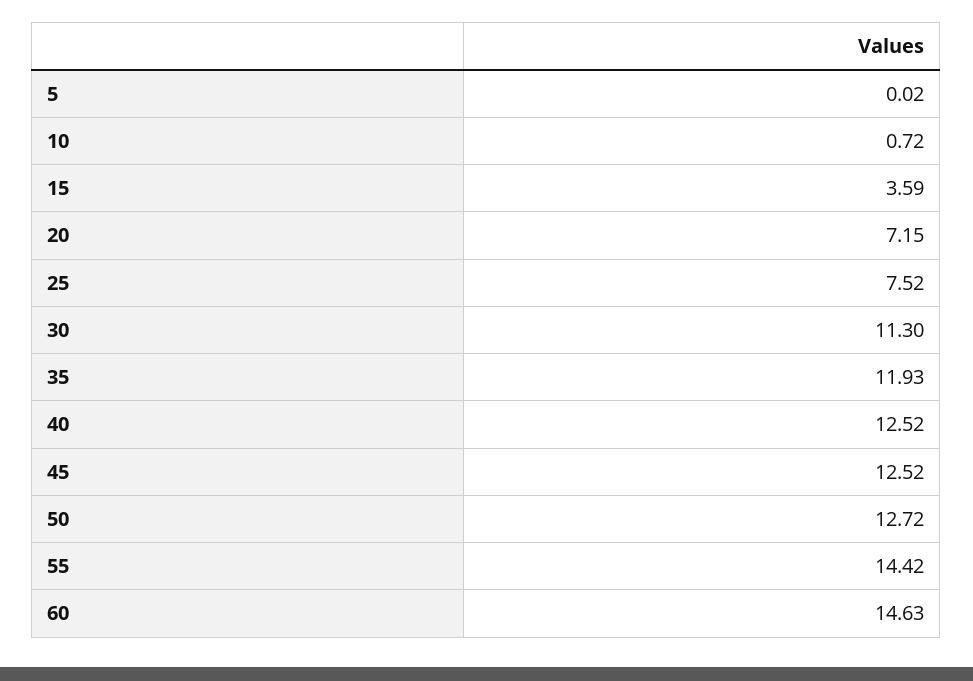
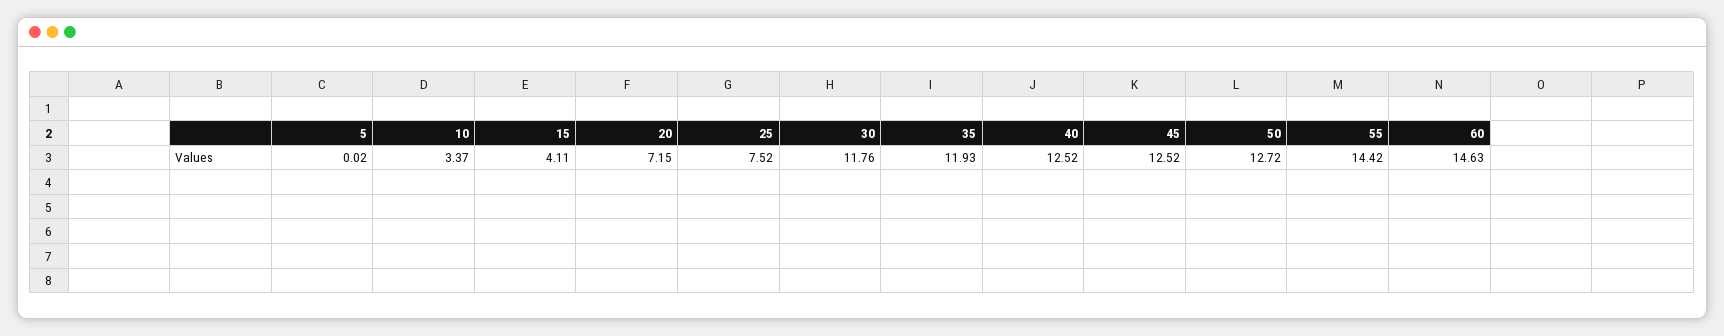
10: 0.72 -> 3.37
15: 3.59 -> 4.11
30: 11.3 -> 11.76

